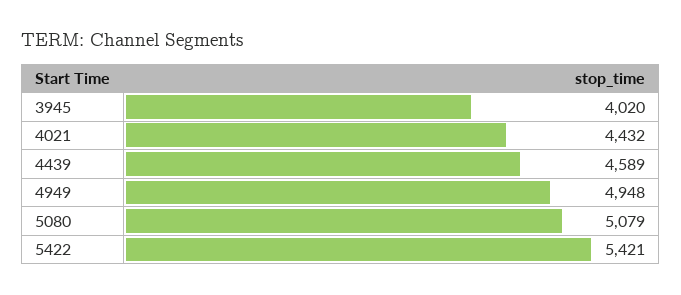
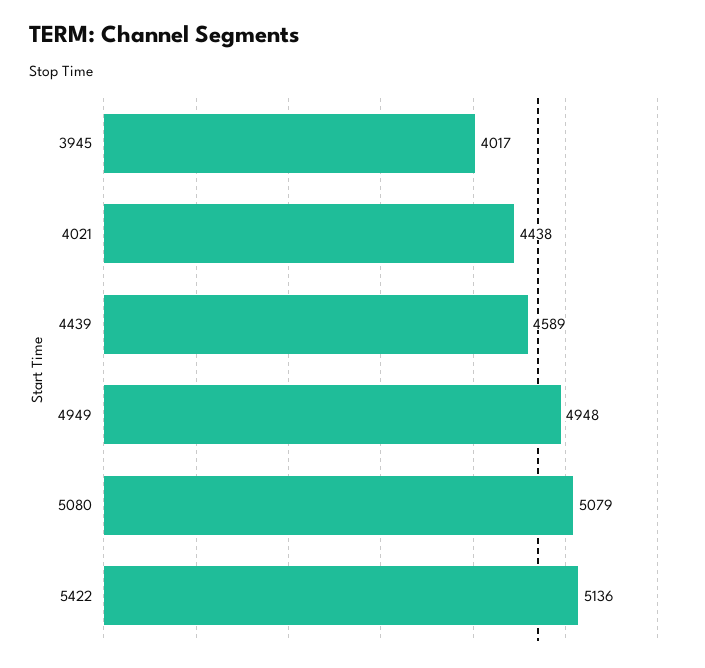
3945: 4020 -> 4017
4021: 4432 -> 4438
5422: 5421 -> 5136

